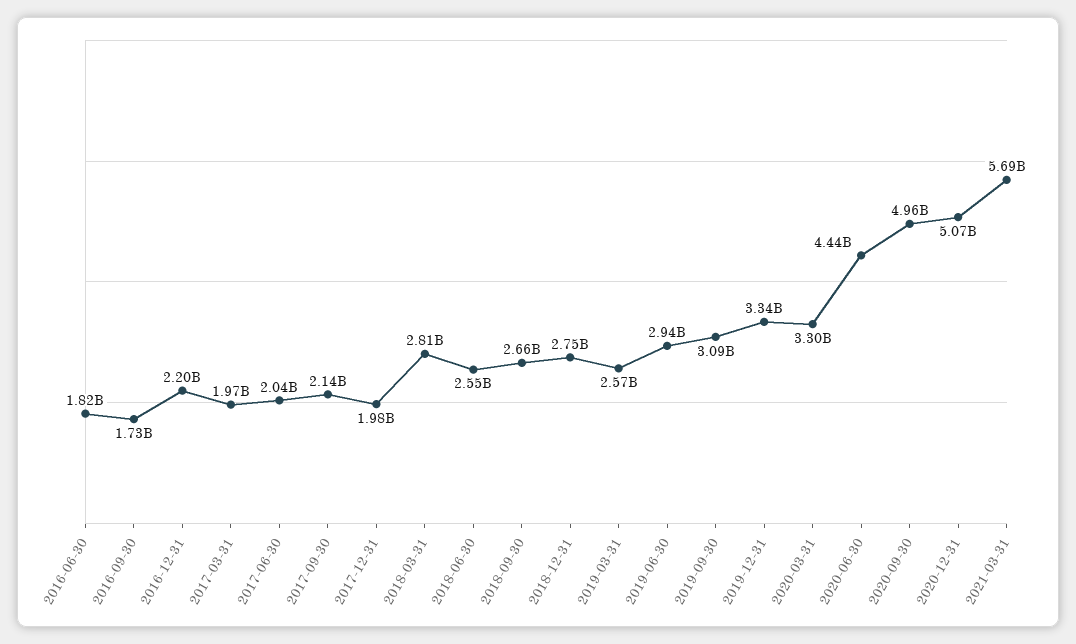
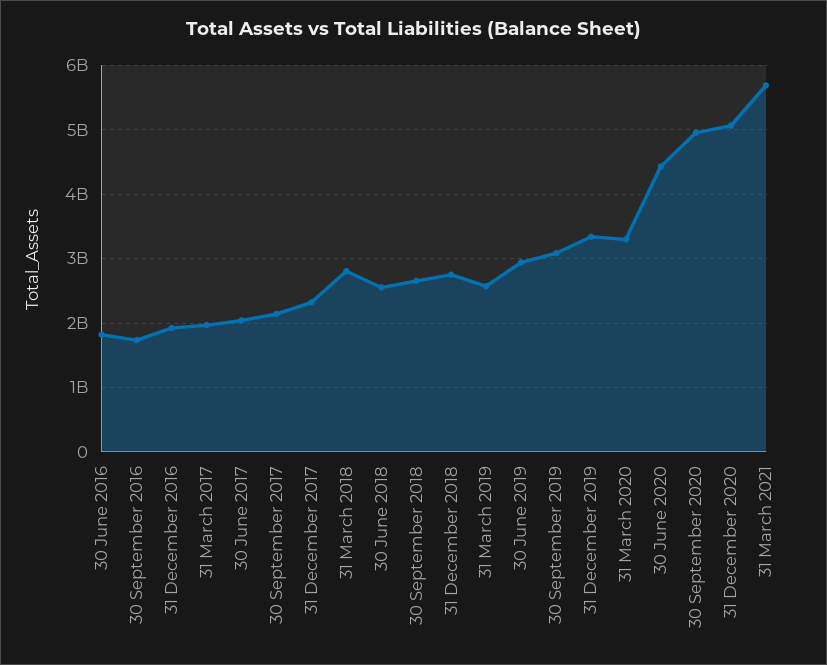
2016-12-31: 2200000000 -> 1900000000
2017-12-31: 1980000000 -> 2300000000

